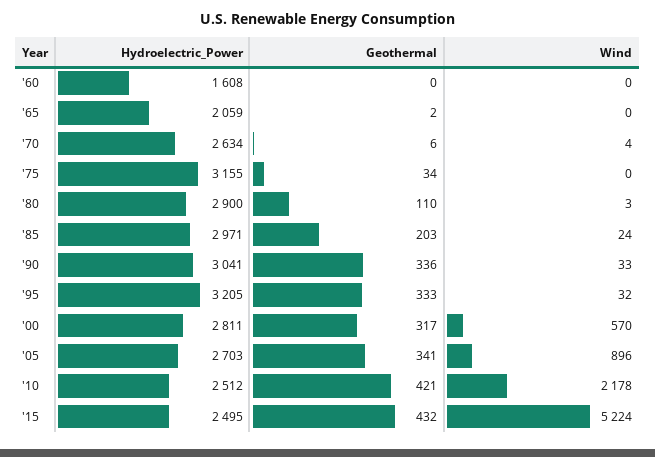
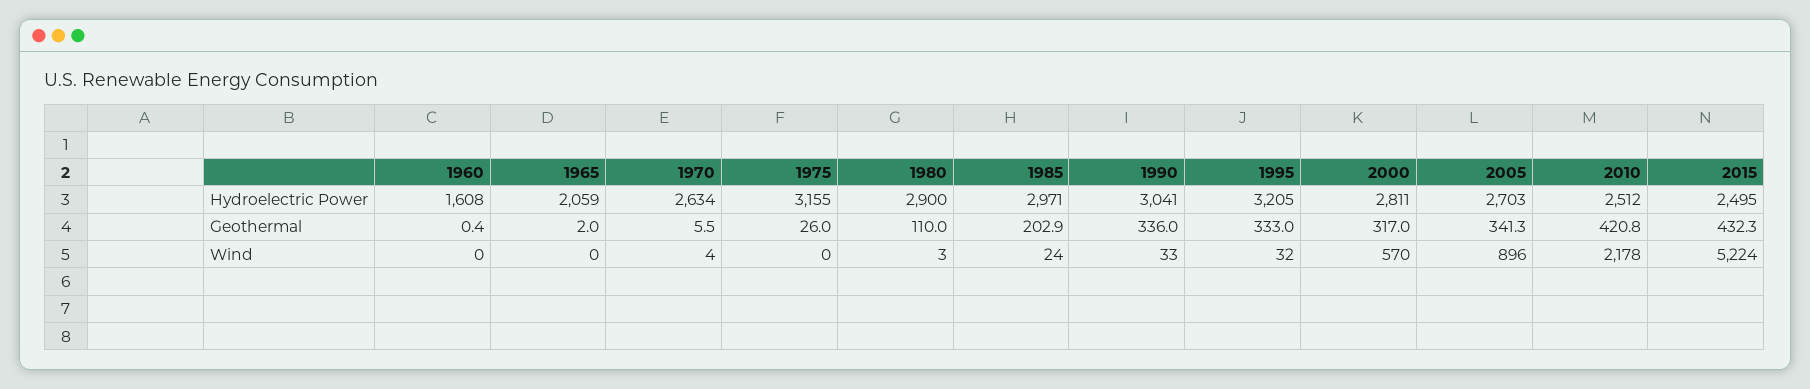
Geothermal, '75: 34 -> 26

